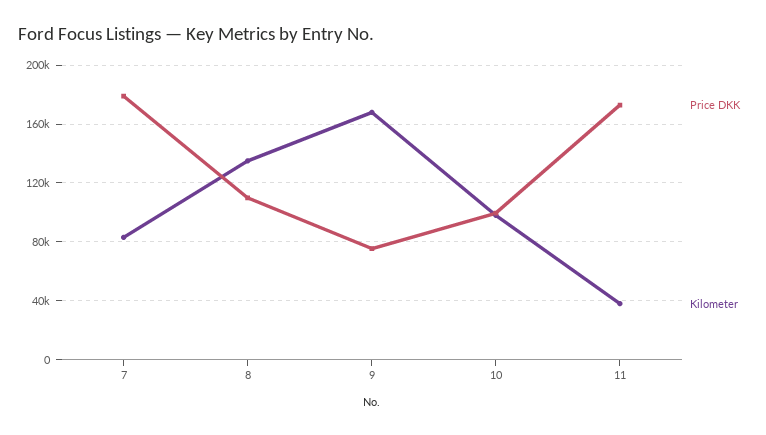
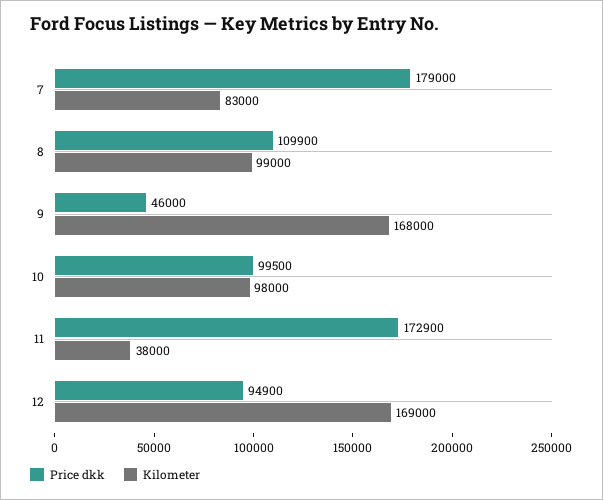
Kilometer, 8: 135000 -> 99000
Price DKK, 9: 75000 -> 46000
Price DKK, 12: none -> 94900
Kilometer, 12: none -> 169000

